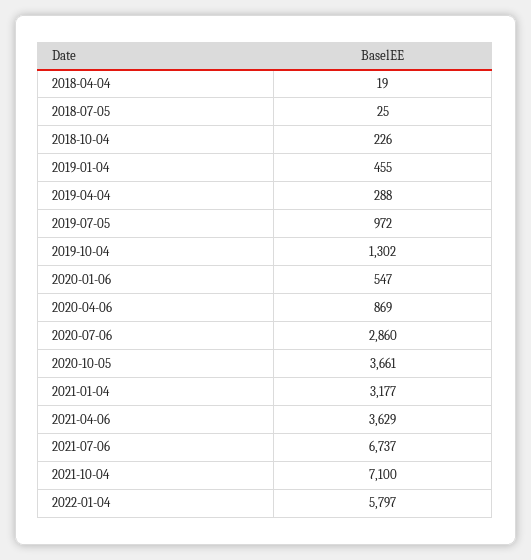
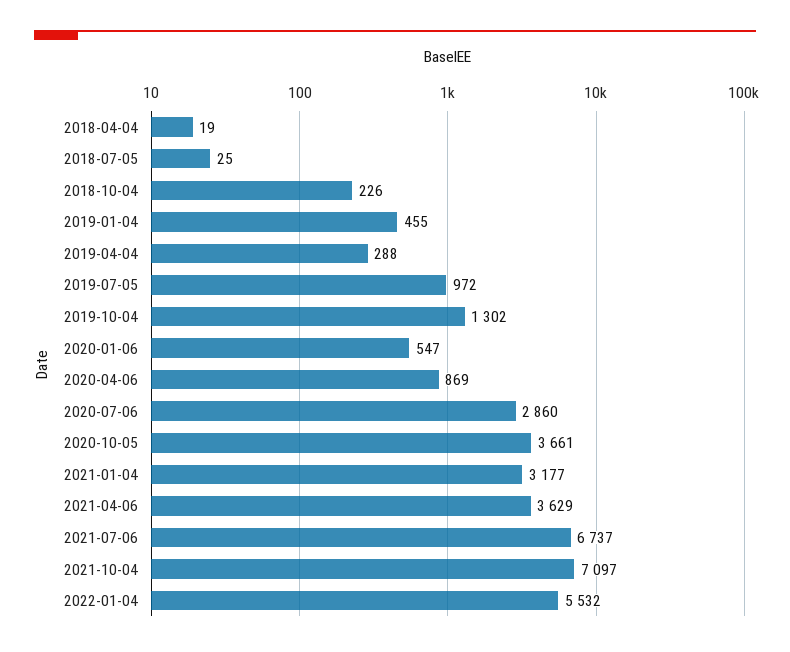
2021-10-04: 7100 -> 7097
2022-01-04: 5797 -> 5532

